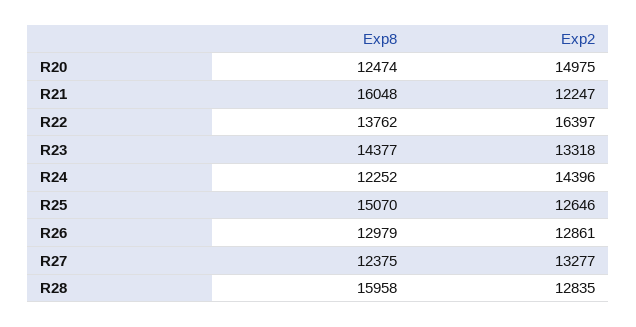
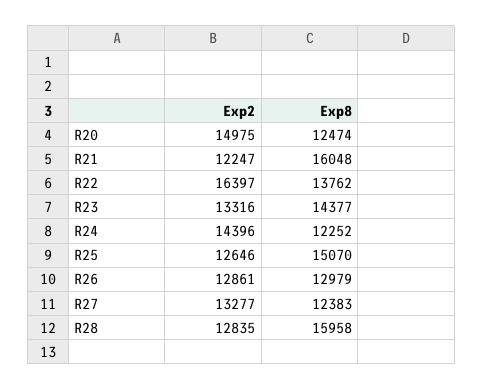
Exp2, R23: 13318 -> 13316
Exp8, R27: 12375 -> 12383

